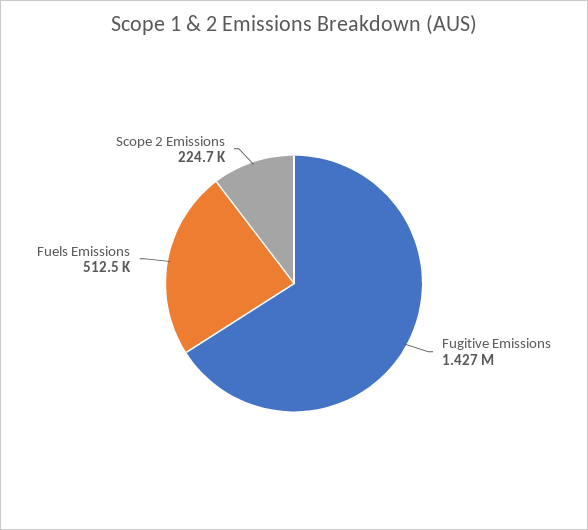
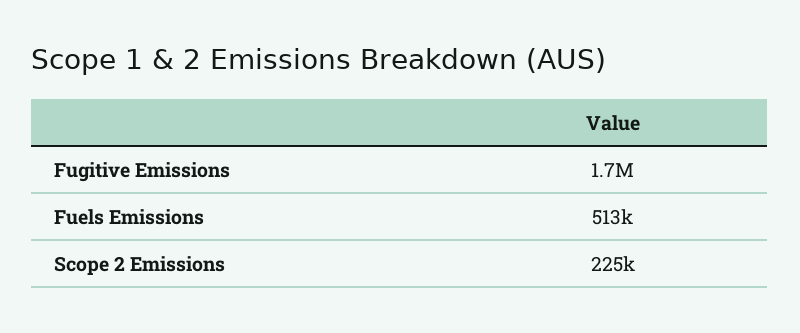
Fugitive Emissions: 1427000 -> 1700000

